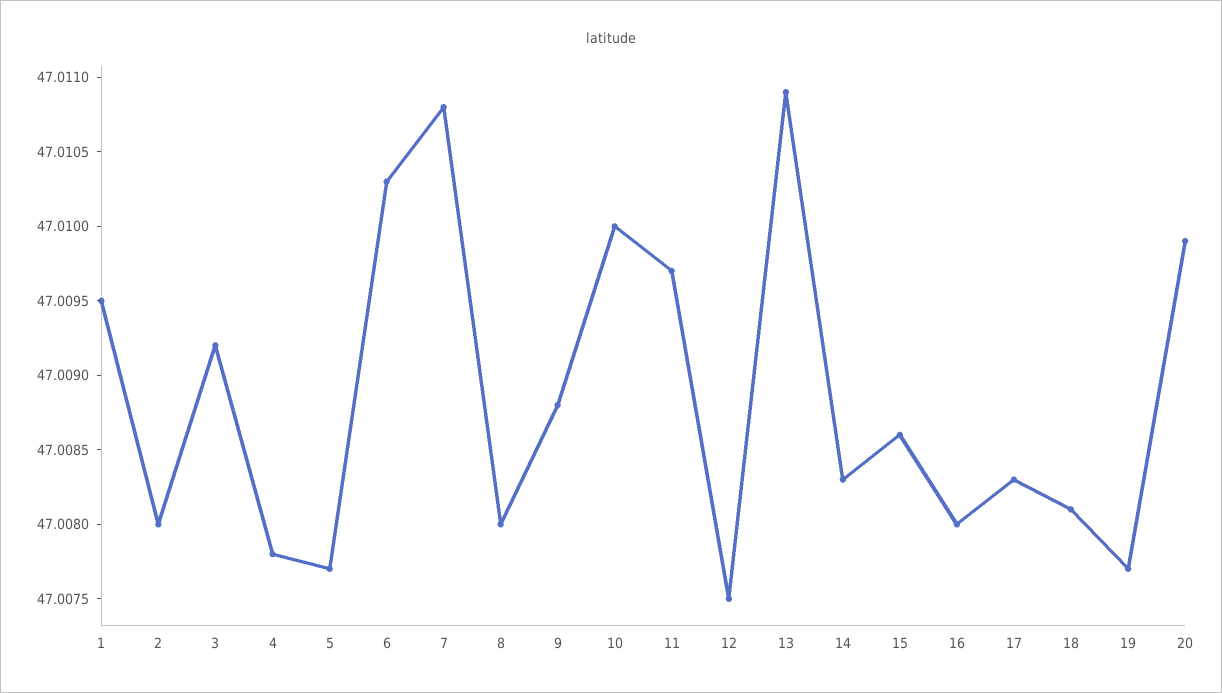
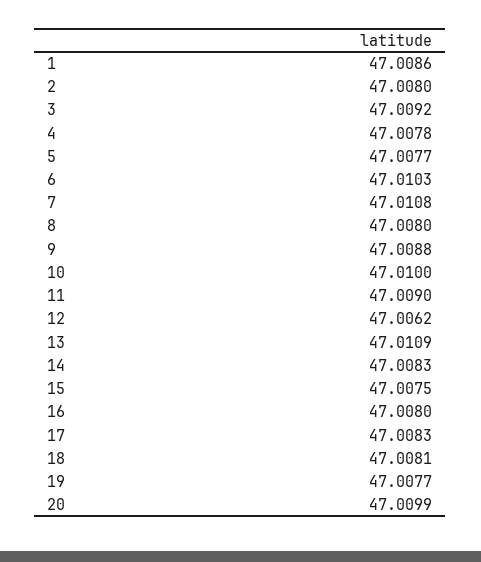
1: 47.0095 -> 47.0086
11: 47.0097 -> 47.009
12: 47.0075 -> 47.0062
15: 47.0086 -> 47.0075

